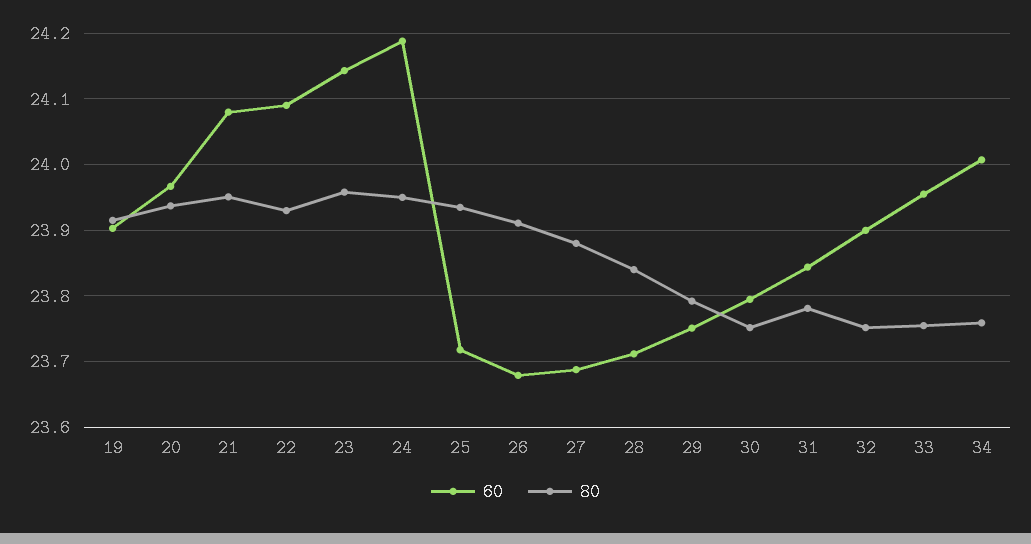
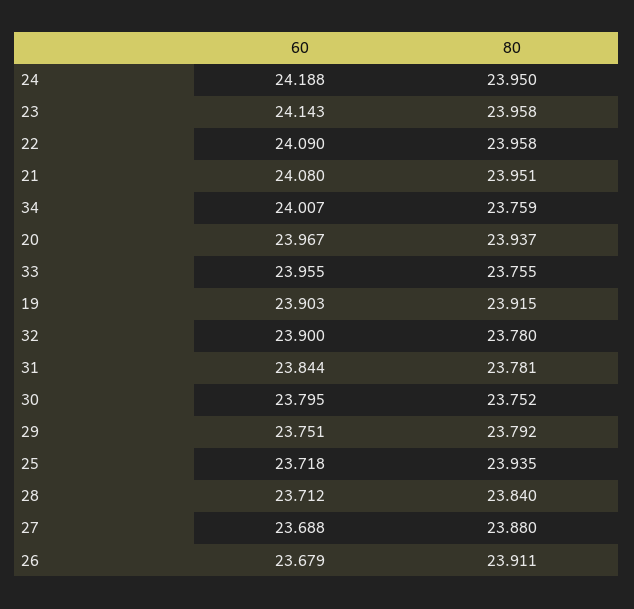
80, 22: 23.93 -> 23.958
80, 32: 23.75 -> 23.78

